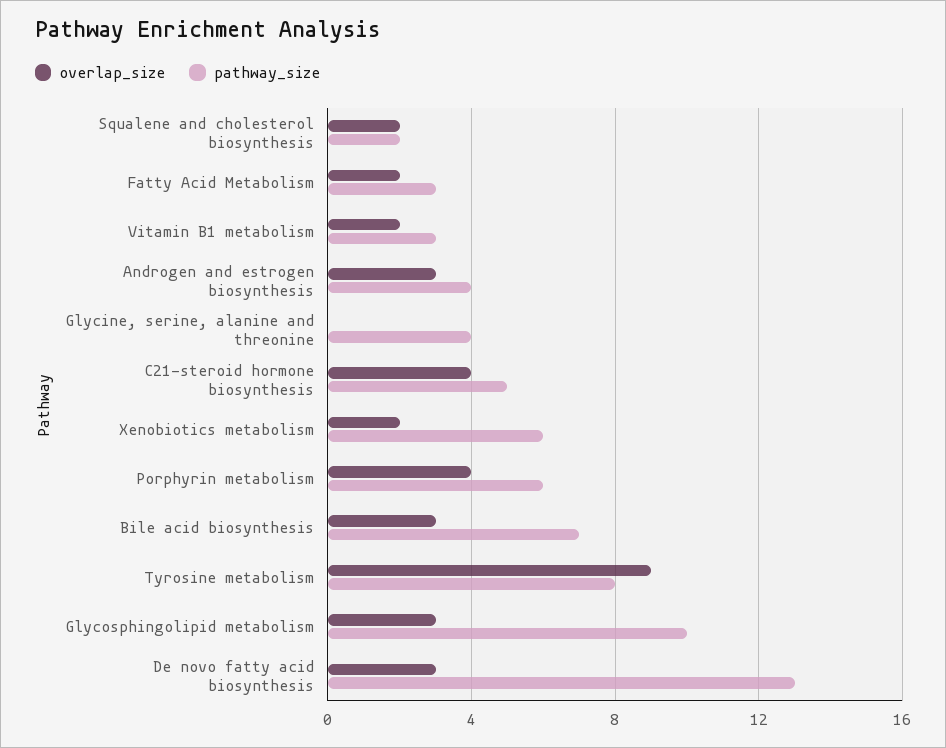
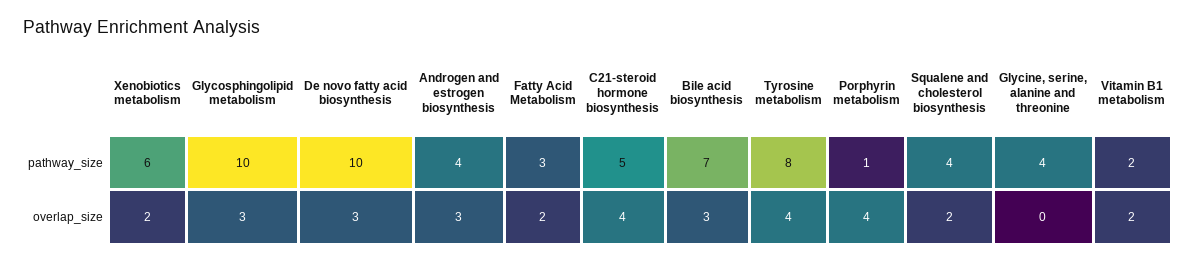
pathway_size, Squalene and cholesterol biosynthesis: 2 -> 4
pathway_size, Vitamin B1 metabolism: 3 -> 2
pathway_size, Porphyrin metabolism: 6 -> 1
overlap_size, Tyrosine metabolism: 9 -> 4
pathway_size, De novo fatty acid biosynthesis: 13 -> 10

